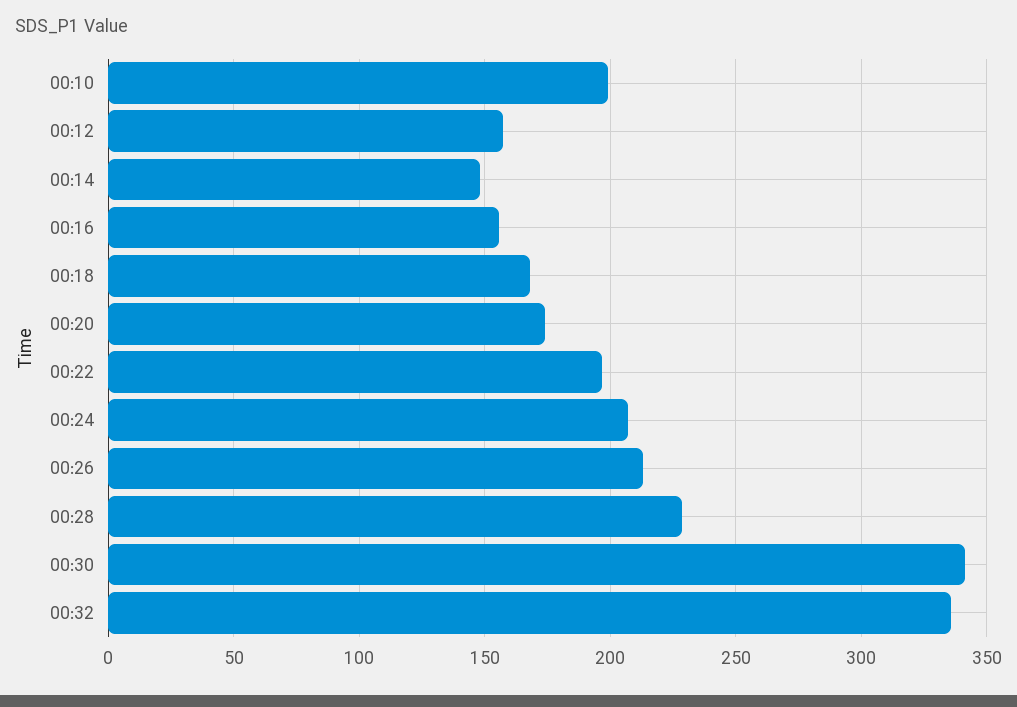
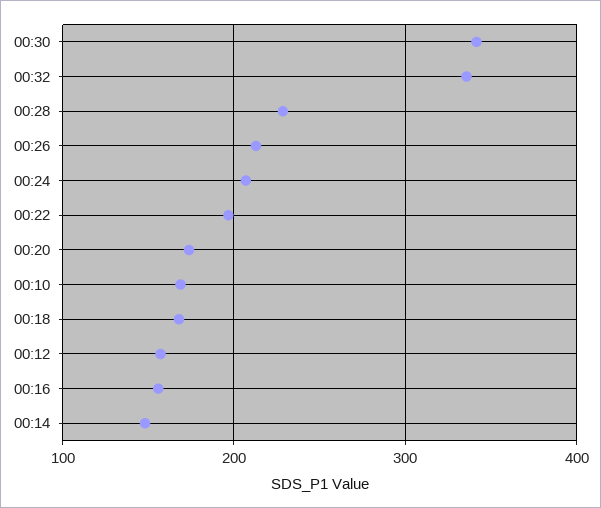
00:10: 200 -> 170

